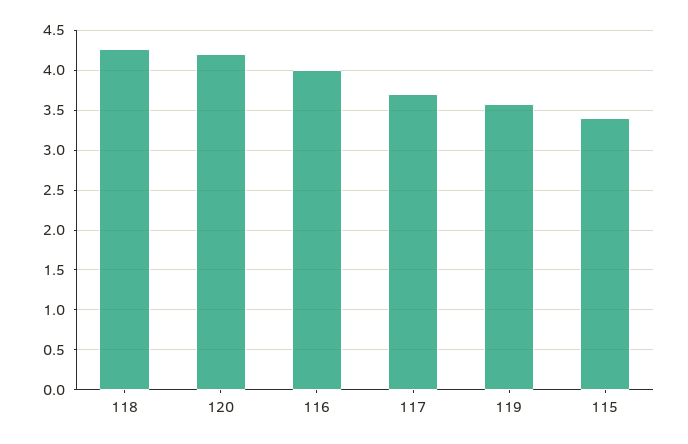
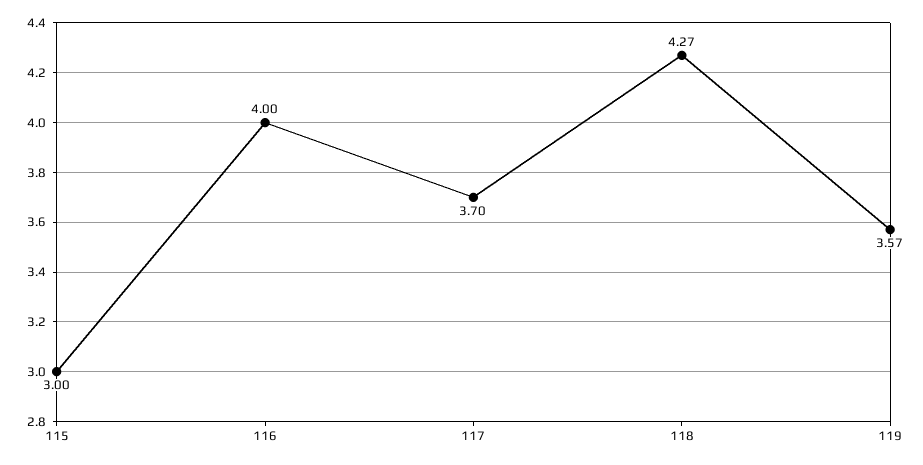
120: 4.2 -> none
115: 3.4 -> 3

